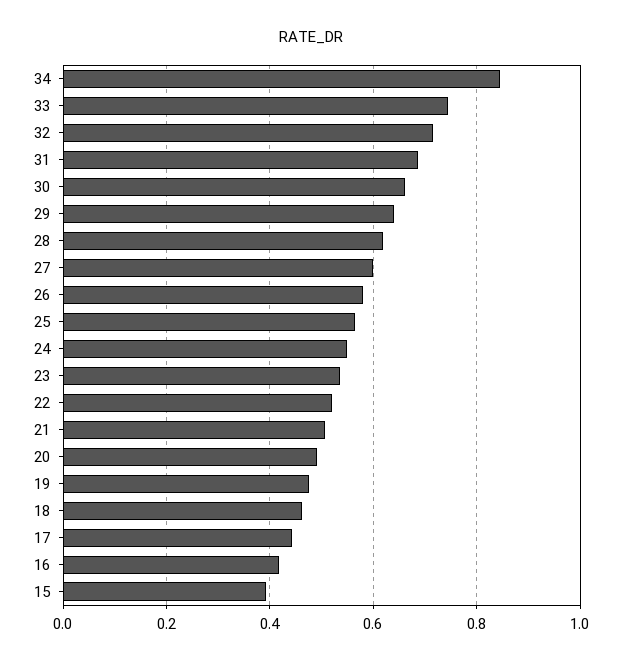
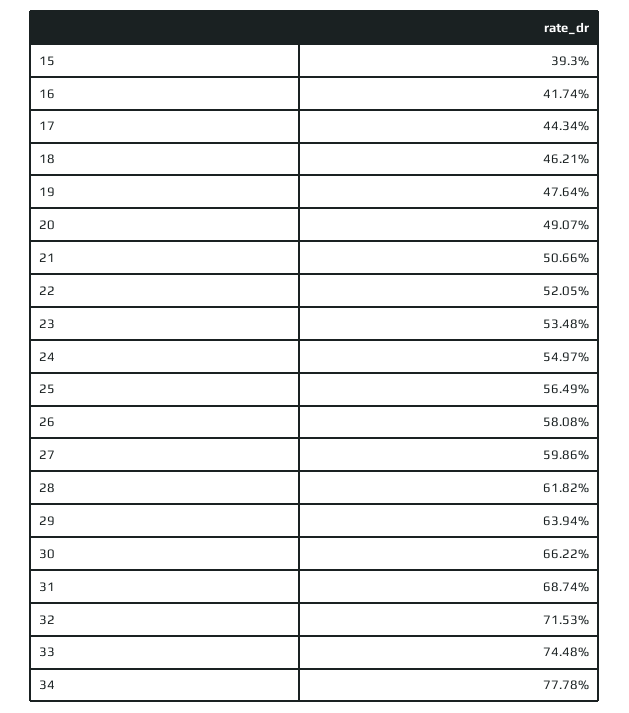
34: 0.84 -> 0.7778

